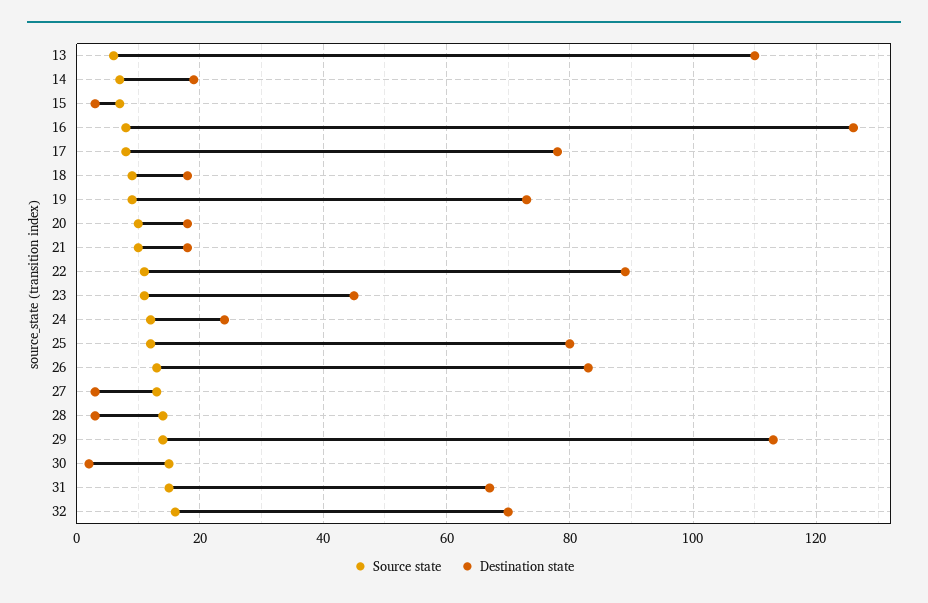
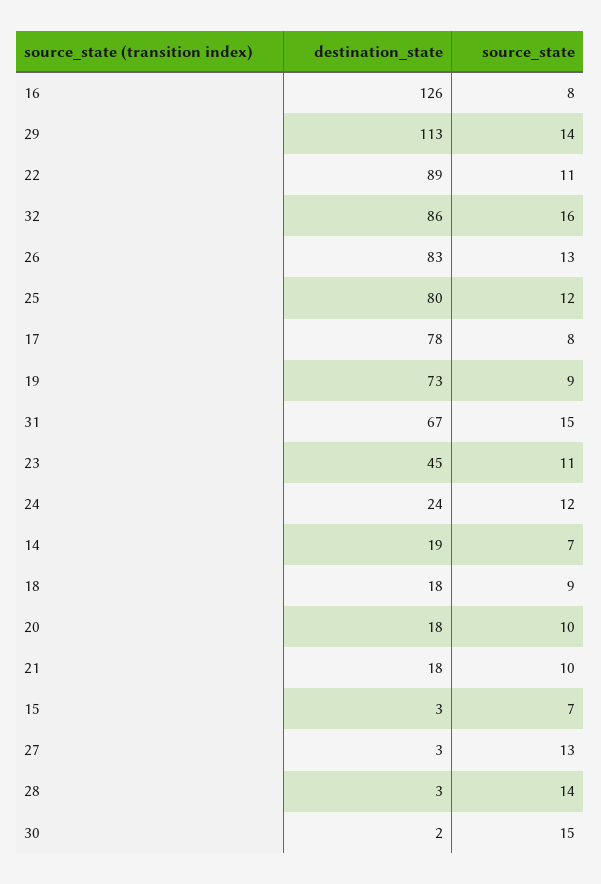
Source state, 13: 5 -> none
Destination state, 13: 110 -> none
Destination state, 32: 70 -> 86

